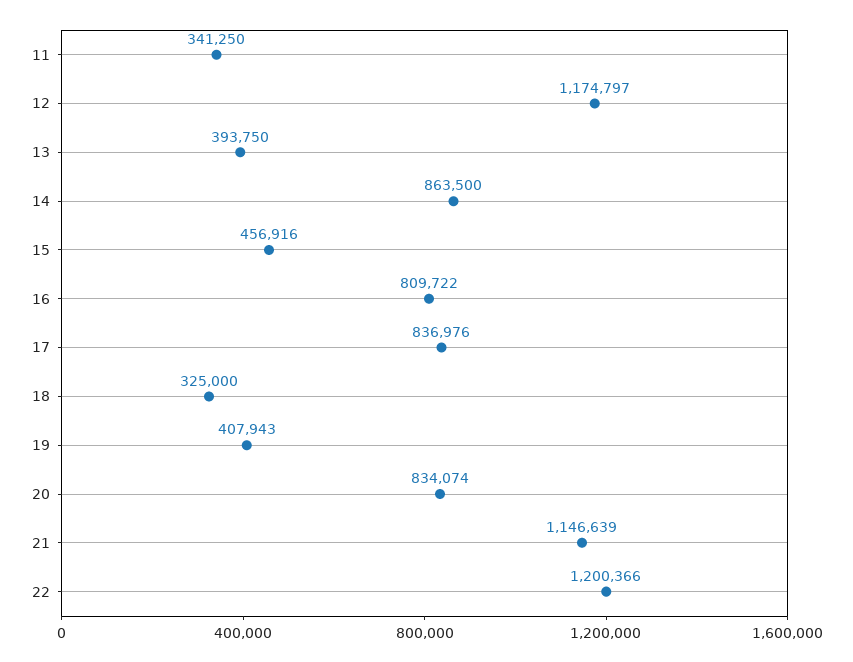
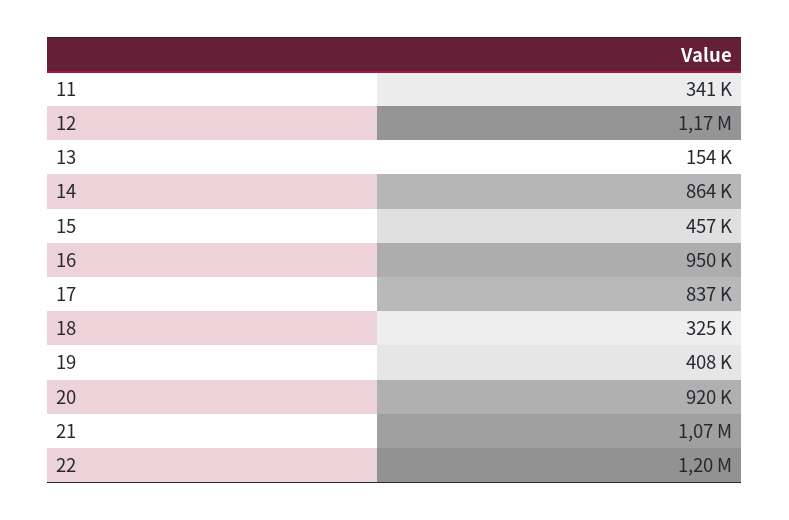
13: 393750 -> 154000
16: 809722 -> 950000
20: 834074 -> 920000
21: 1146639 -> 1070000

